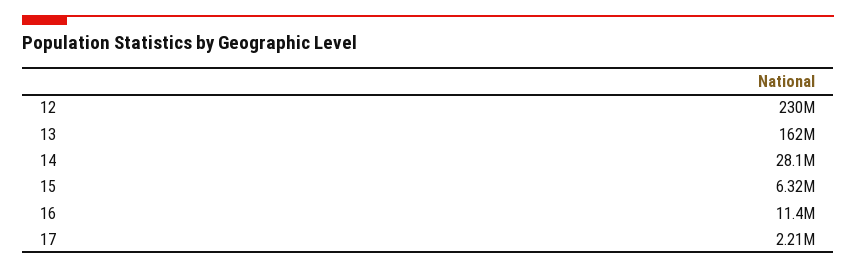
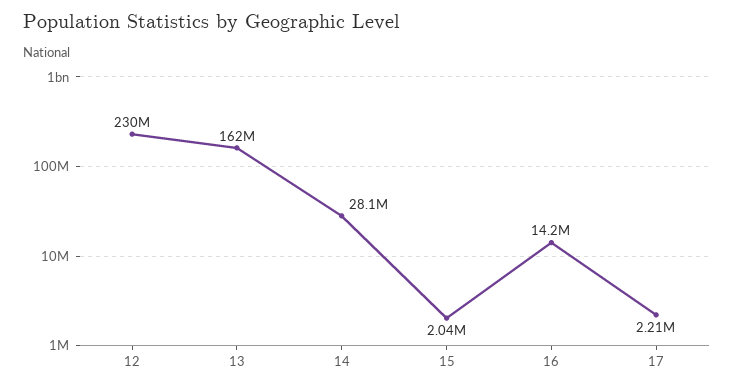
15: 6320000 -> 2040000
16: 11400000 -> 14200000

